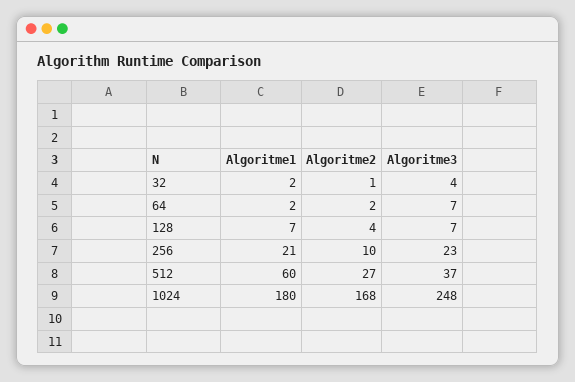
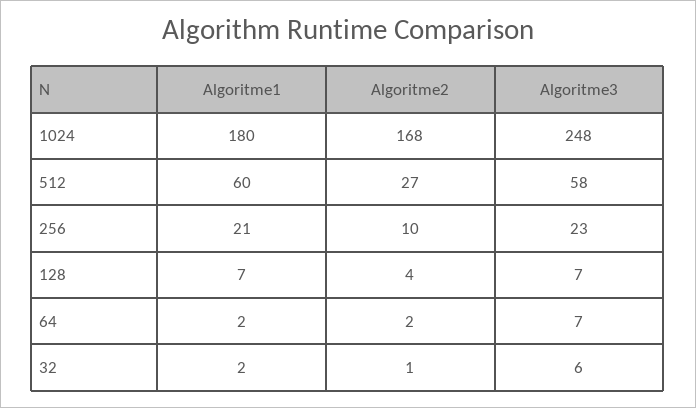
Algoritme3, 32: 4 -> 6
Algoritme3, 512: 37 -> 58

